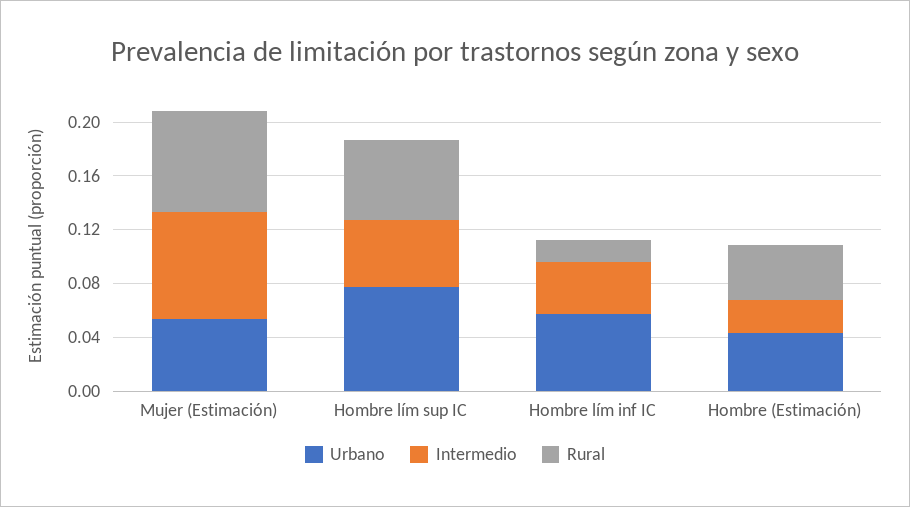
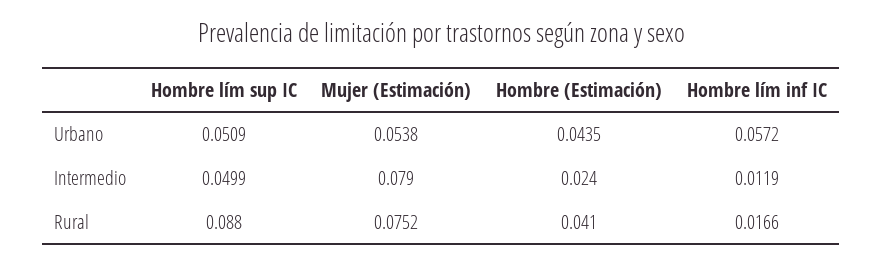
Urbano, Hombre lím sup IC: 0.08 -> 0.0509
Rural, Hombre lím sup IC: 0.06 -> 0.088
Intermedio, Hombre lím inf IC: 0.04 -> 0.0119

